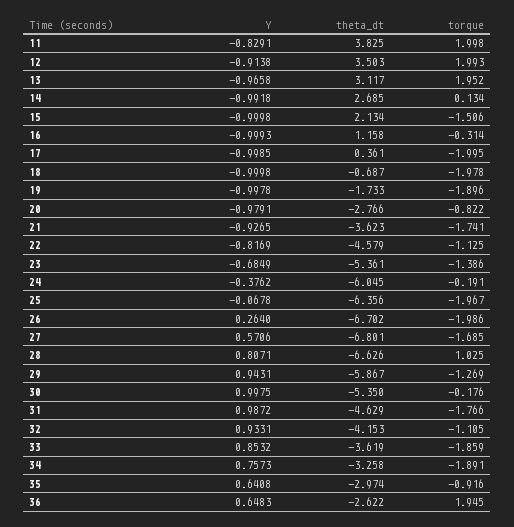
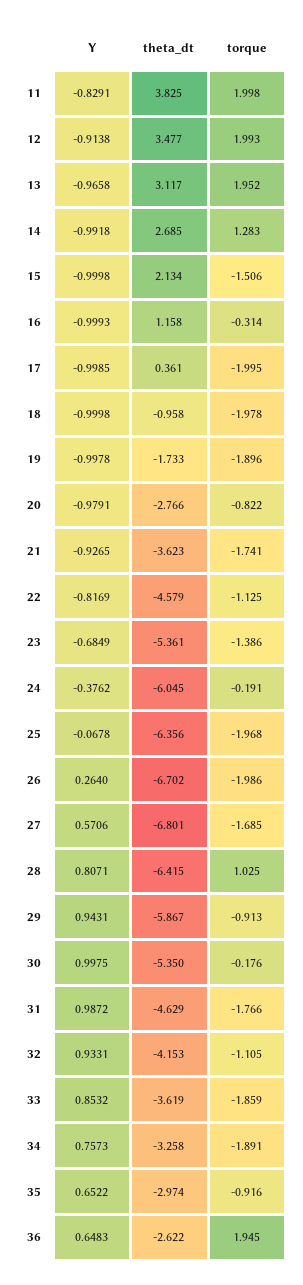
theta_dt, 12: 3.503 -> 3.477
torque, 14: 0.134 -> 1.283
theta_dt, 18: -0.687 -> -0.958
torque, 25: -1.967 -> -1.968
theta_dt, 28: -6.626 -> -6.415
torque, 29: -1.269 -> -0.913
Y, 35: 0.6408 -> 0.6522

